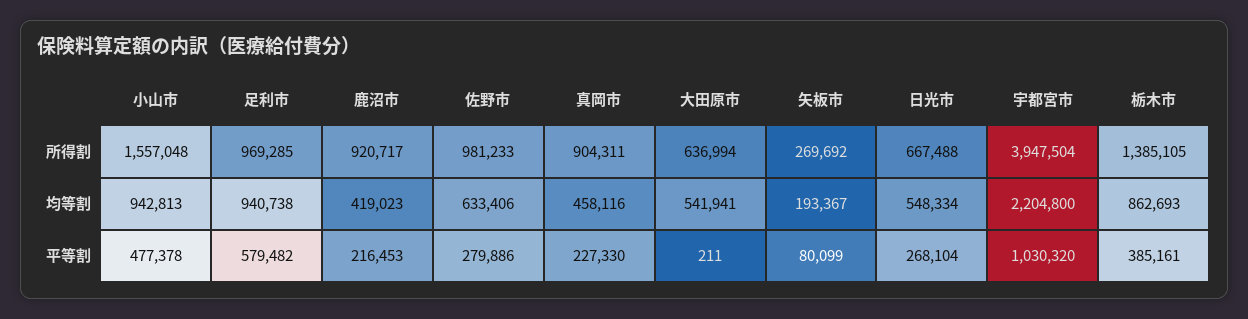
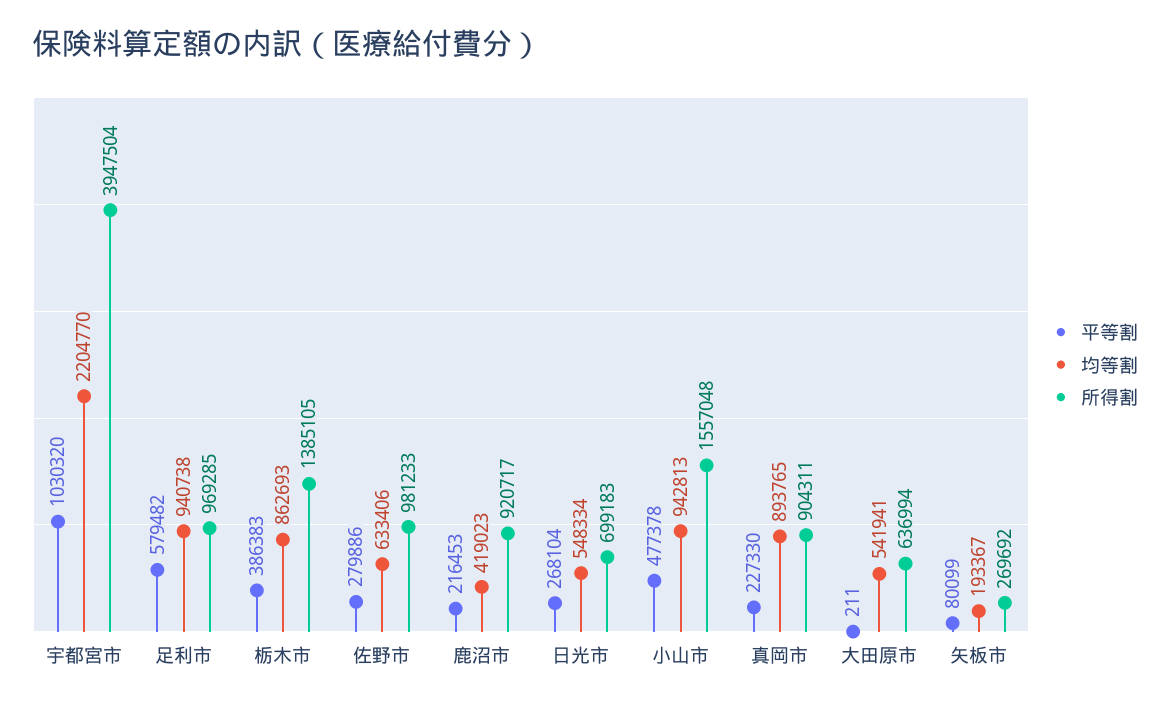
所得割, 日光市: 667488 -> 699183
均等割, 真岡市: 458116 -> 893765
均等割, 宇都宮市: 2204800 -> 2204770
平等割, 栃木市: 385161 -> 386383

